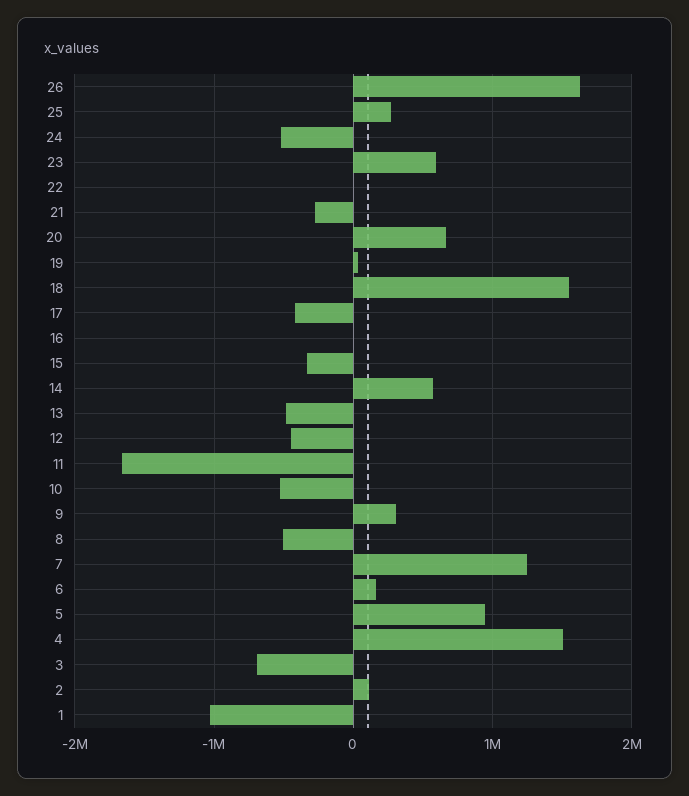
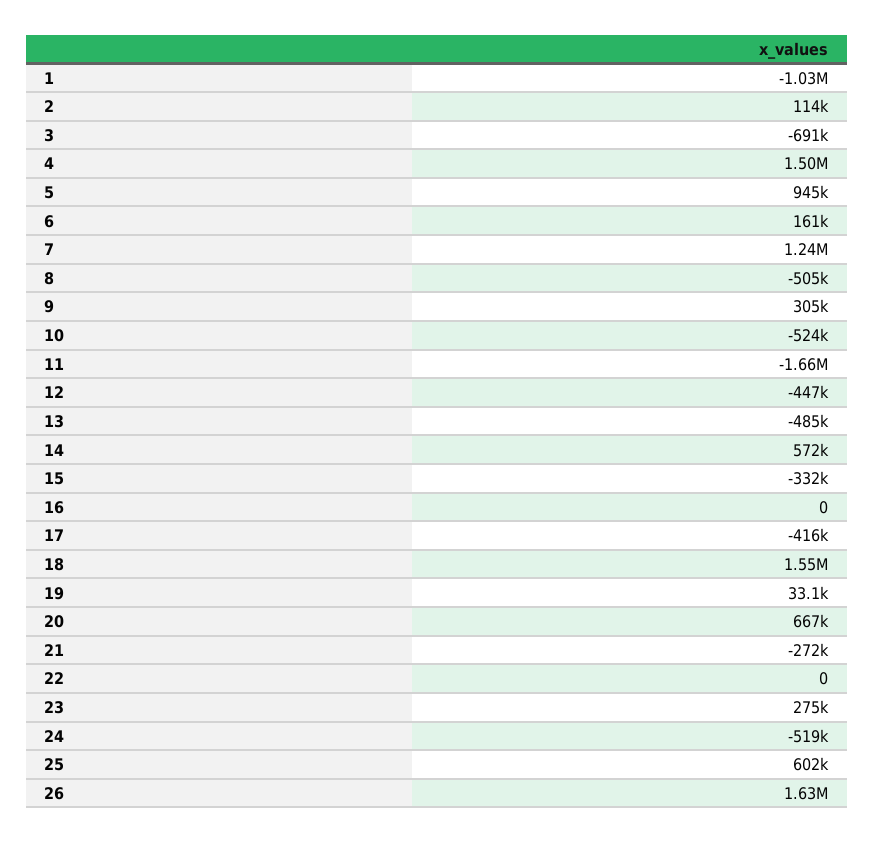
25: 300000 -> 602000
23: 600000 -> 275000

